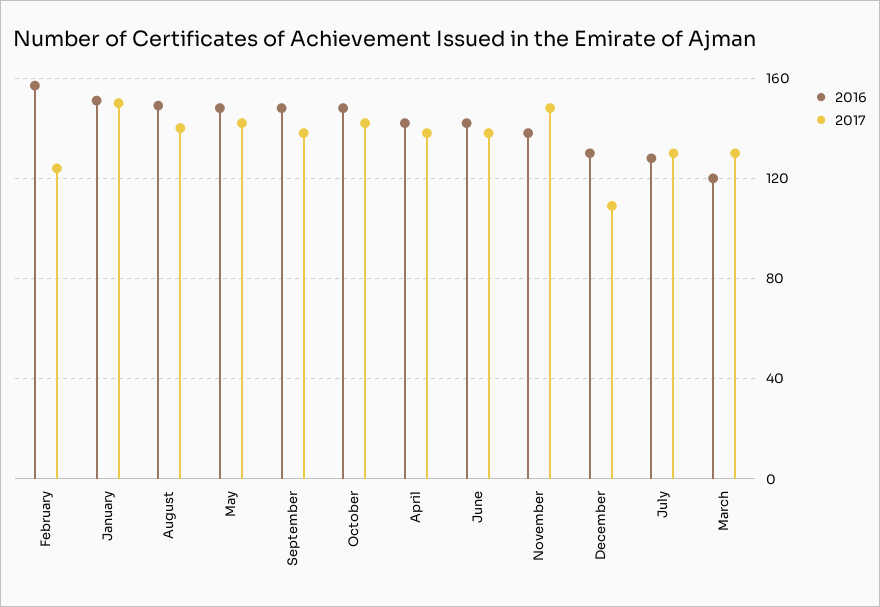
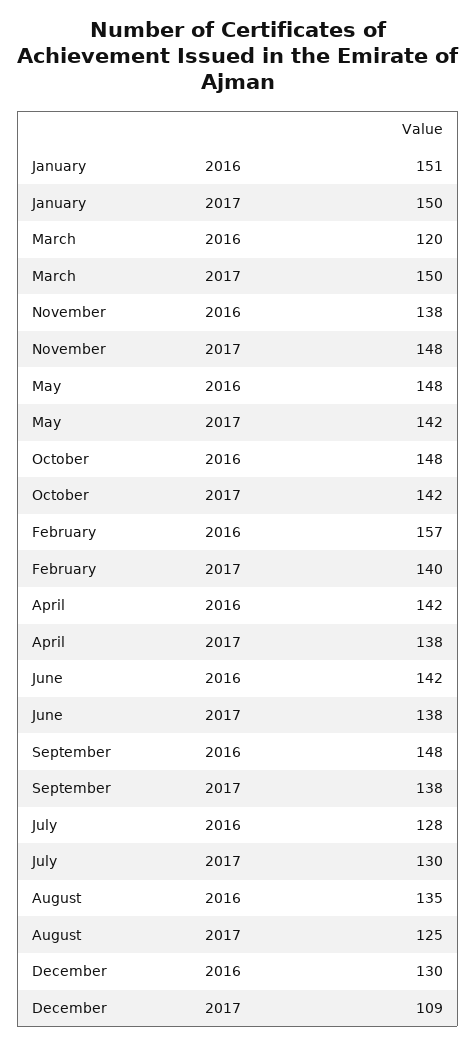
2017, February: 125 -> 140
2016, August: 150 -> 135
2017, August: 140 -> 125
2017, March: 130 -> 150

